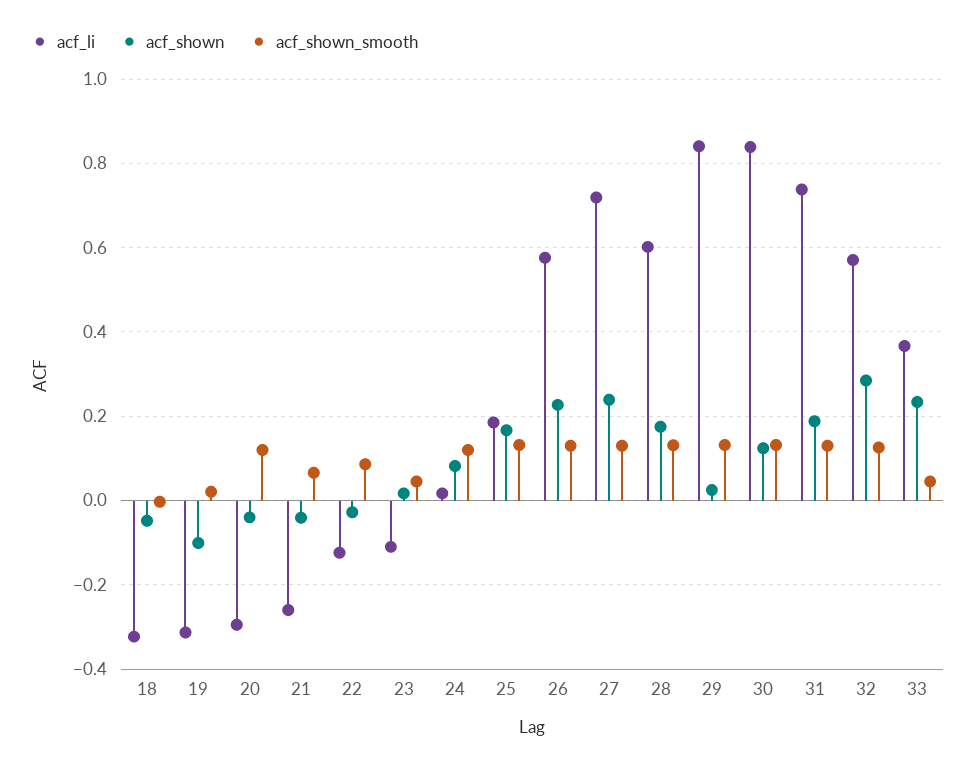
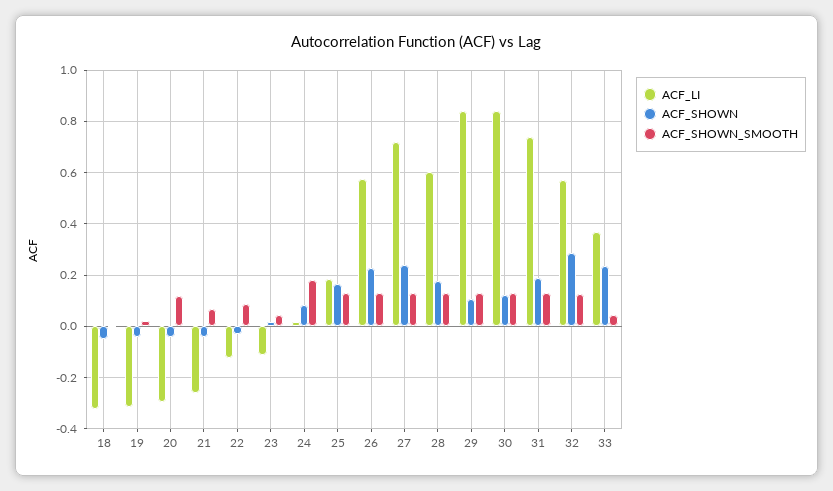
acf_shown, 19: -0.1 -> -0.05
acf_shown_smooth, 24: 0.12 -> 0.175
acf_shown, 29: 0.02 -> 0.1

